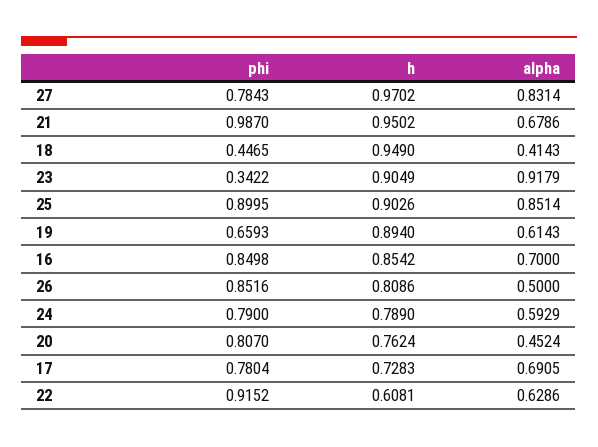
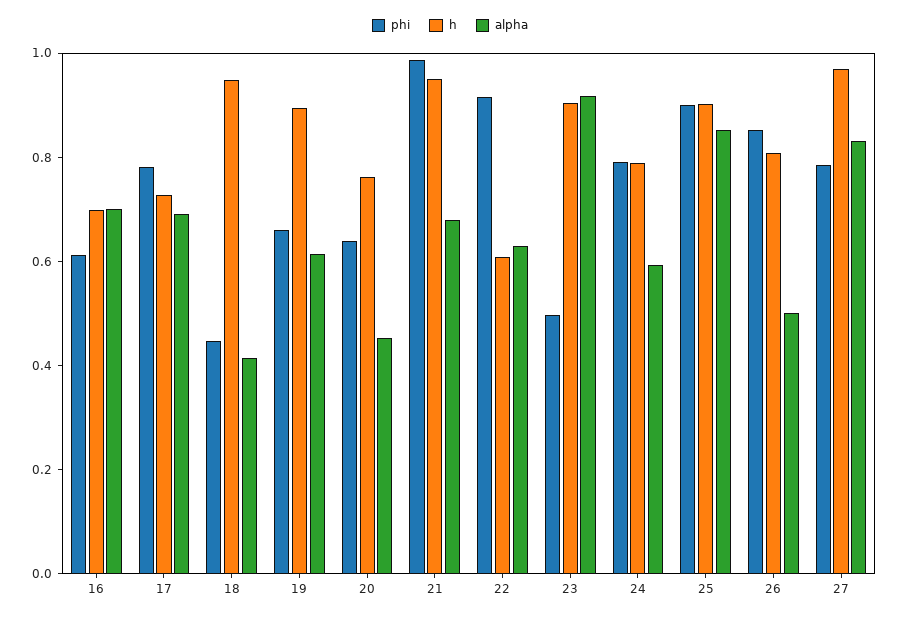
phi, 23: 0.3422 -> 0.5
phi, 16: 0.8498 -> 0.6
h, 16: 0.8542 -> 0.7
phi, 20: 0.807 -> 0.65

